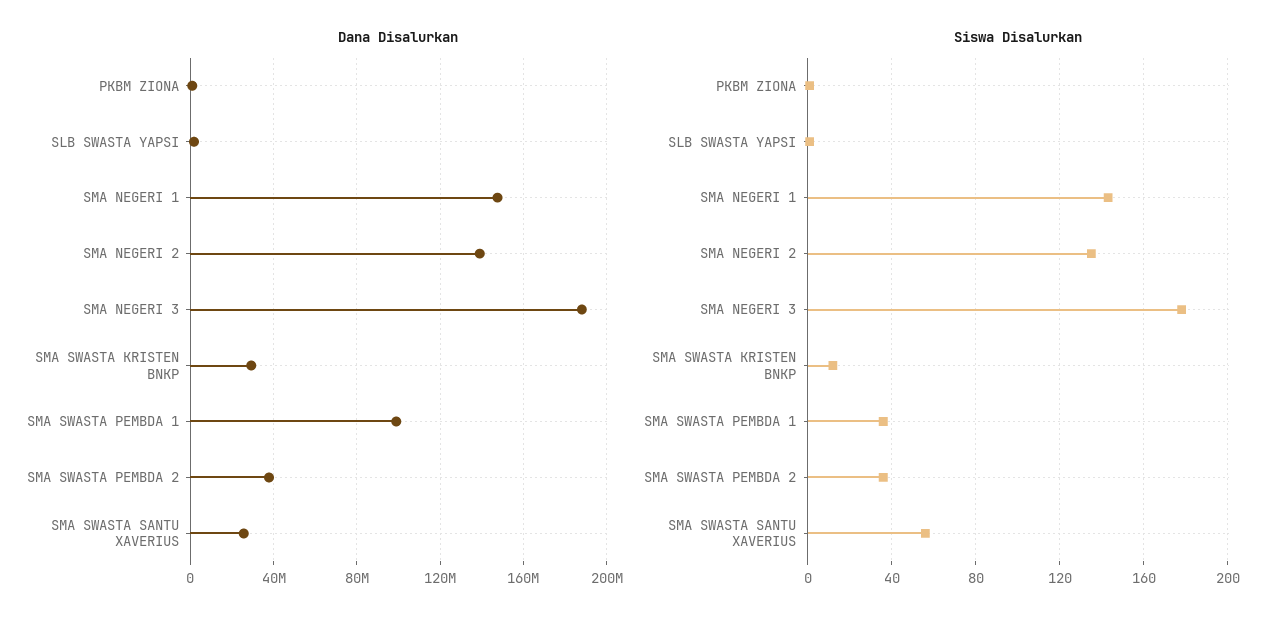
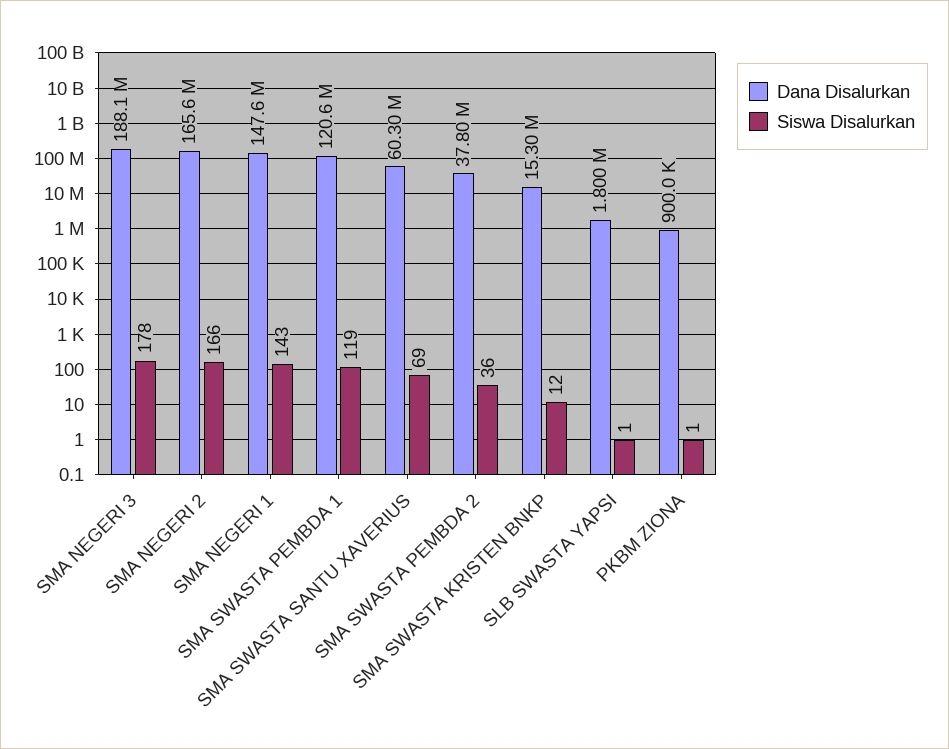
Dana Disalurkan, SMA NEGERI 2: 140000000 -> 165600000
Dana Disalurkan, SMA SWASTA KRISTEN BNKP: 30000000 -> 15300000
Dana Disalurkan, SMA SWASTA PEMBDA 1: 100000000 -> 120600000
Dana Disalurkan, SMA SWASTA SANTU XAVERIUS: 25000000 -> 60300000
Siswa Disalurkan, SMA NEGERI 2: 135 -> 166
Siswa Disalurkan, SMA SWASTA PEMBDA 1: 35 -> 119
Siswa Disalurkan, SMA SWASTA SANTU XAVERIUS: 55 -> 69

